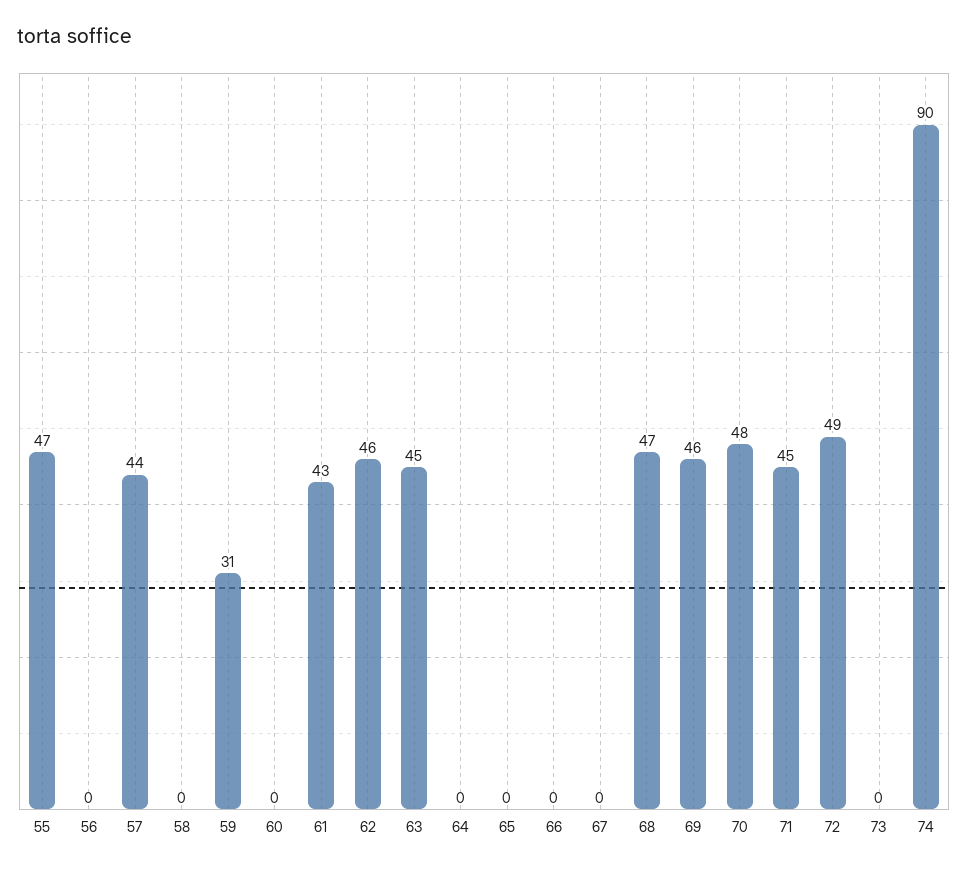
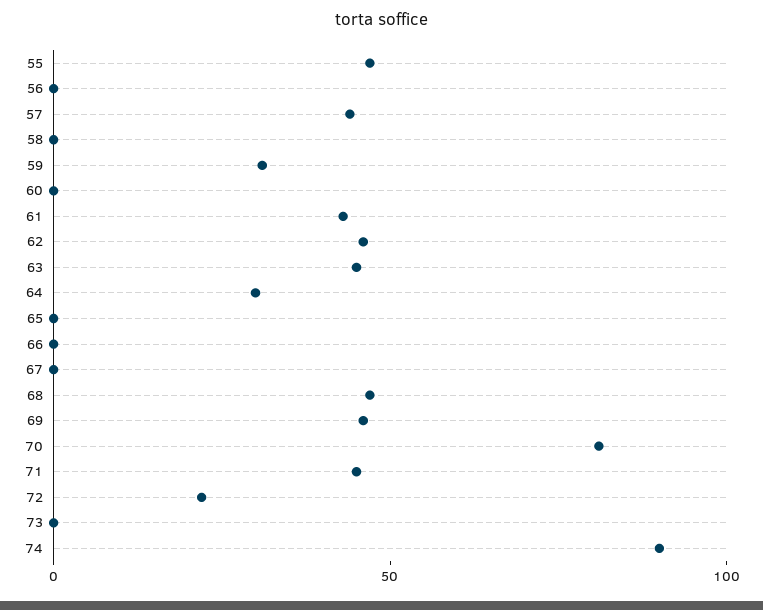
64: 0 -> 30
70: 48 -> 80
72: 49 -> 20

